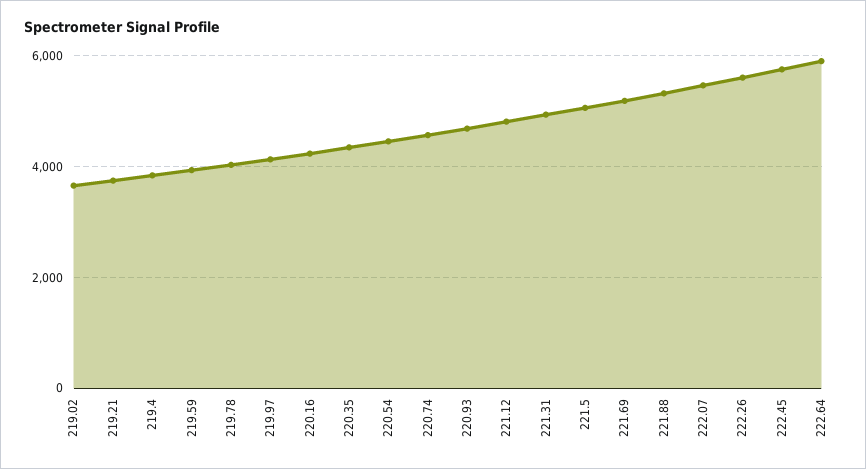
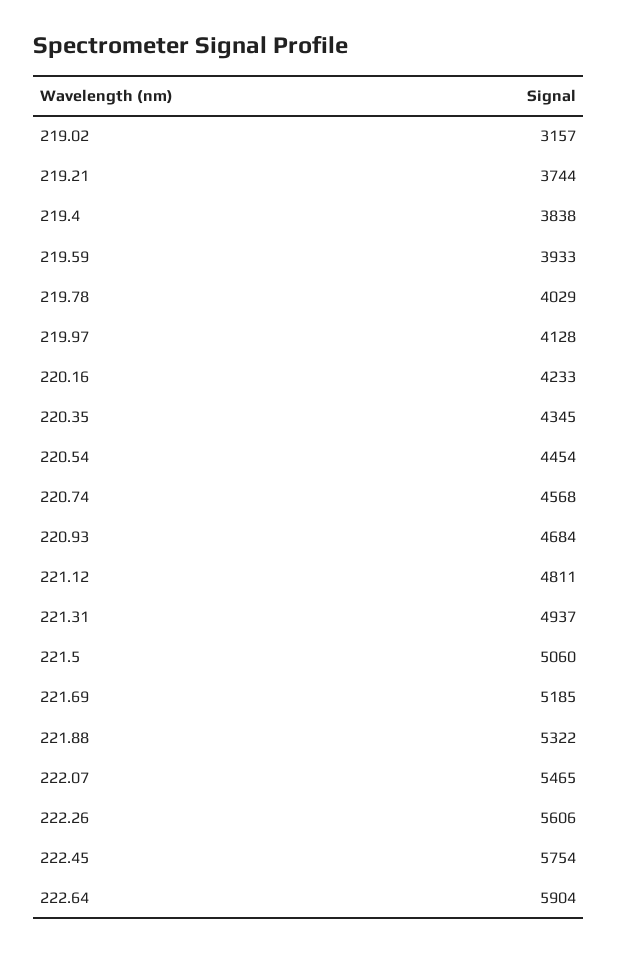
219.02: 3600 -> 3157

